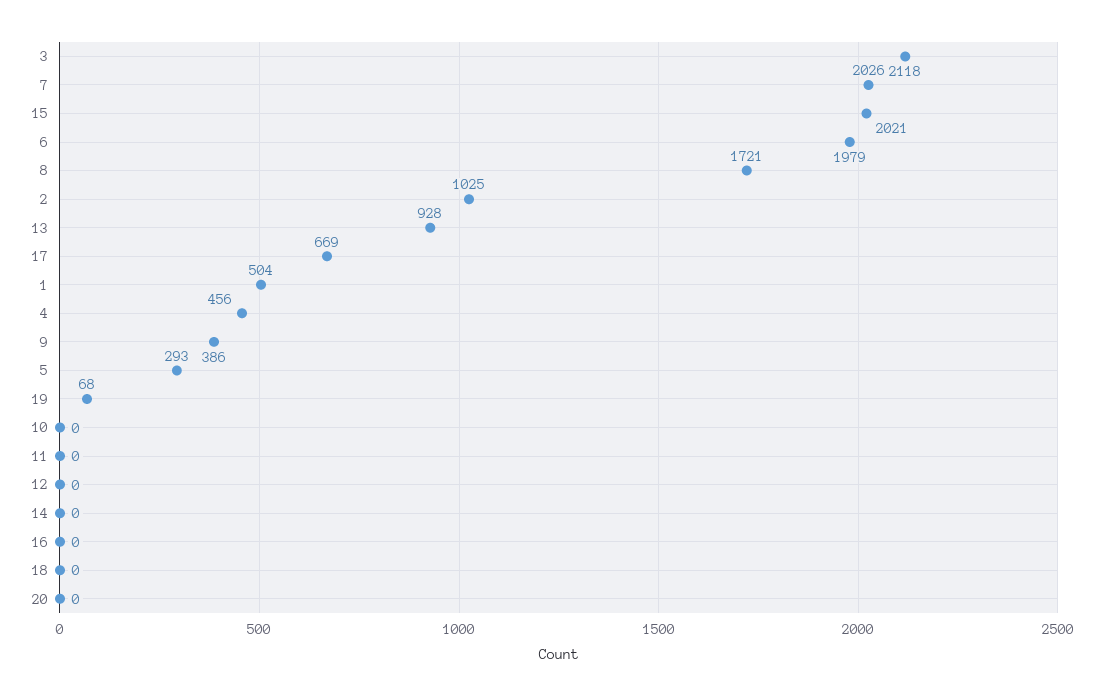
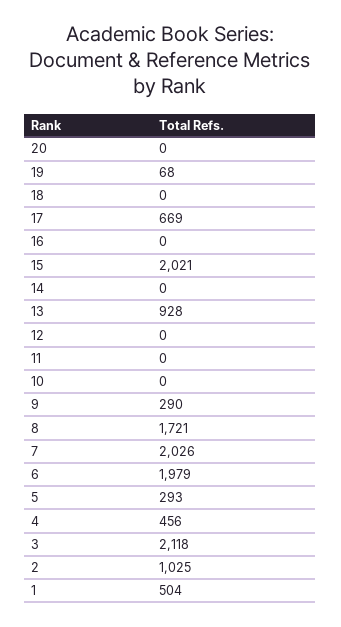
9: 386 -> 290

